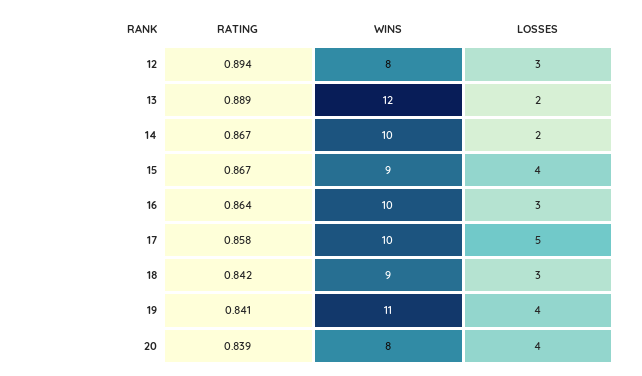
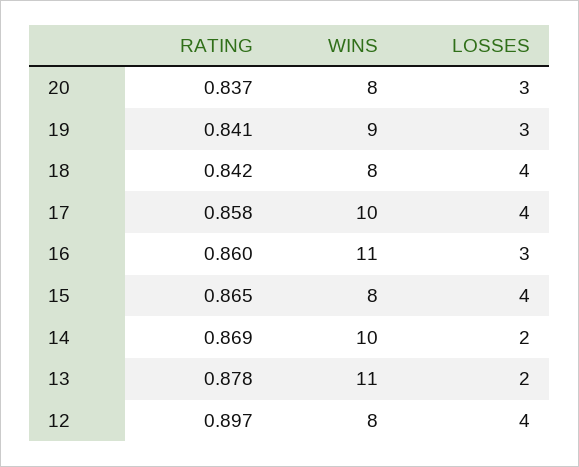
RATING, 12: 0.894 -> 0.897
LOSSES, 12: 3 -> 4
RATING, 13: 0.889 -> 0.878
WINS, 13: 12 -> 11
RATING, 14: 0.867 -> 0.869
RATING, 15: 0.867 -> 0.865
WINS, 15: 9 -> 8
RATING, 16: 0.864 -> 0.86
WINS, 16: 10 -> 11
LOSSES, 17: 5 -> 4
WINS, 18: 9 -> 8
LOSSES, 18: 3 -> 4
WINS, 19: 11 -> 9
LOSSES, 19: 4 -> 3
RATING, 20: 0.839 -> 0.837
LOSSES, 20: 4 -> 3

